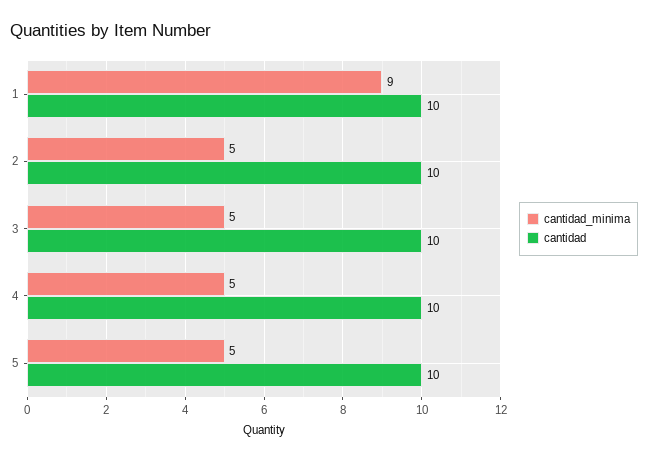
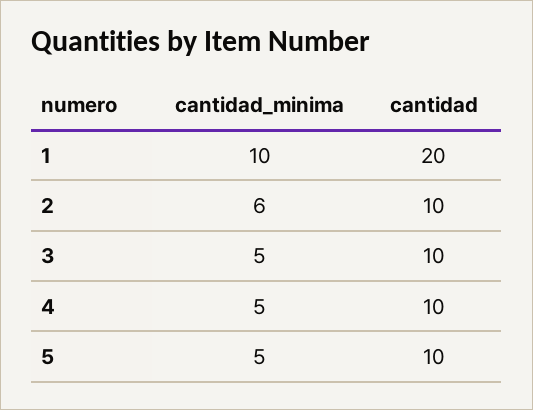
cantidad_minima, 1: 9 -> 10
cantidad, 1: 10 -> 20
cantidad_minima, 2: 5 -> 6

